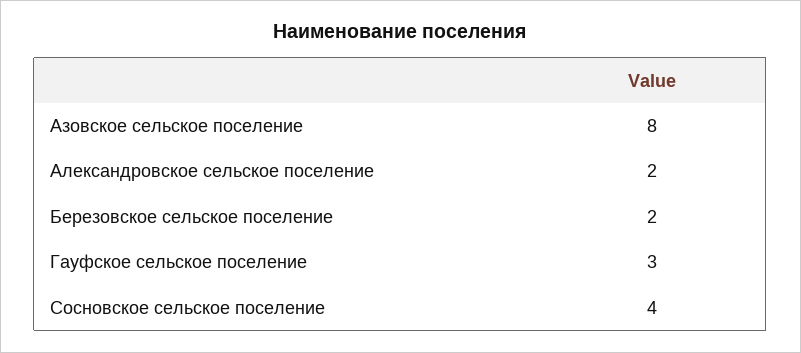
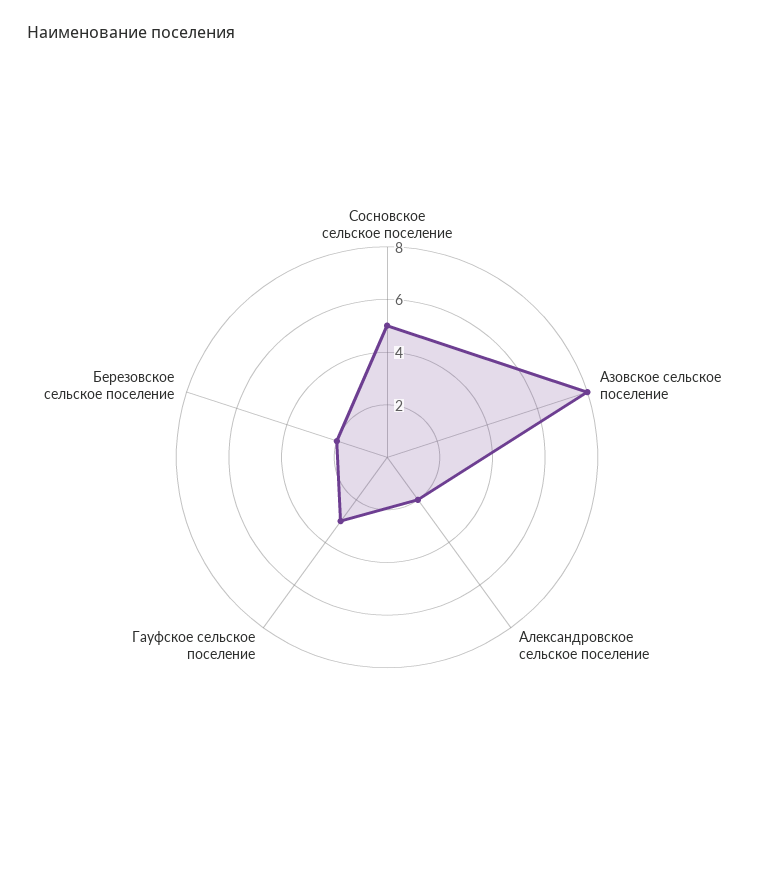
Сосновское сельское поселение: 4 -> 5

